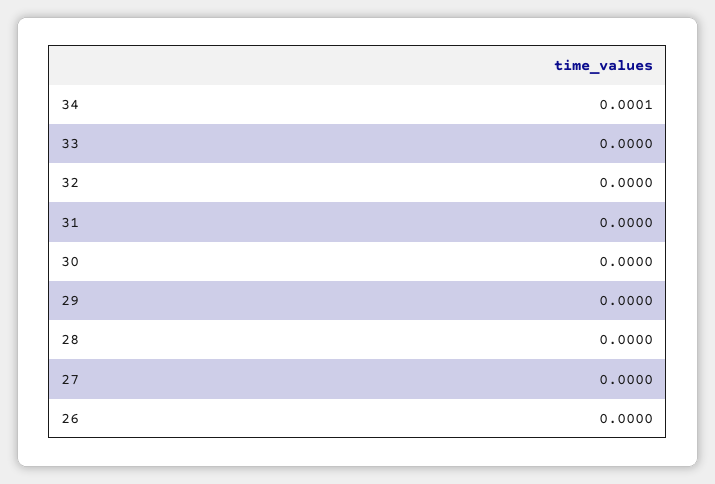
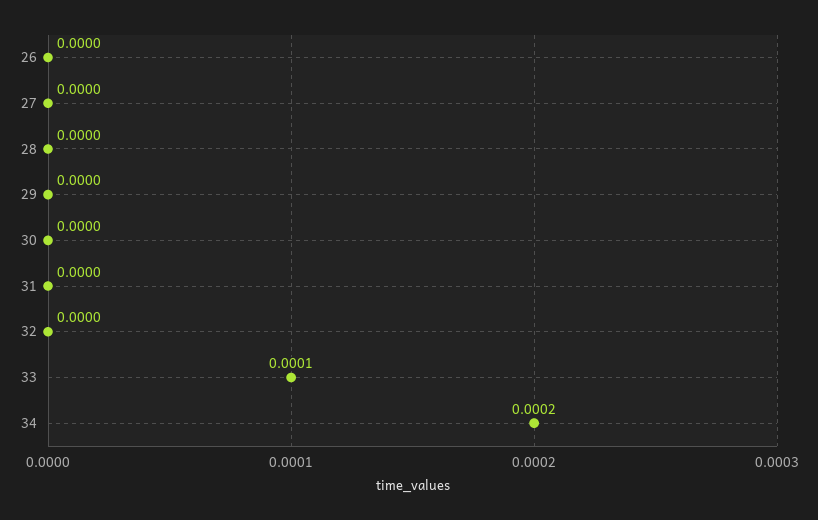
34: 0.0001 -> 0.0002
33: 0 -> 0.0001

